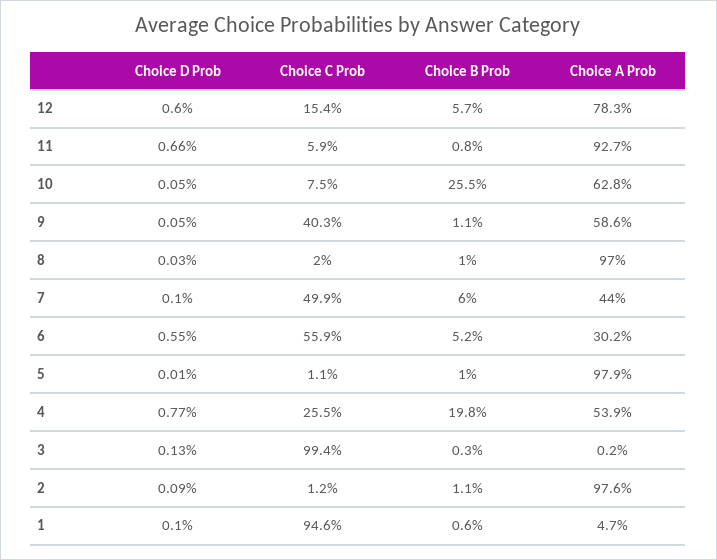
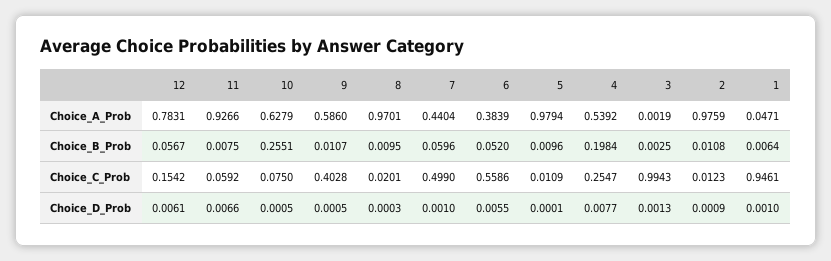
Choice D Prob, 12: 0.006 -> 0.0061
Choice A Prob, 6: 0.302 -> 0.3839

